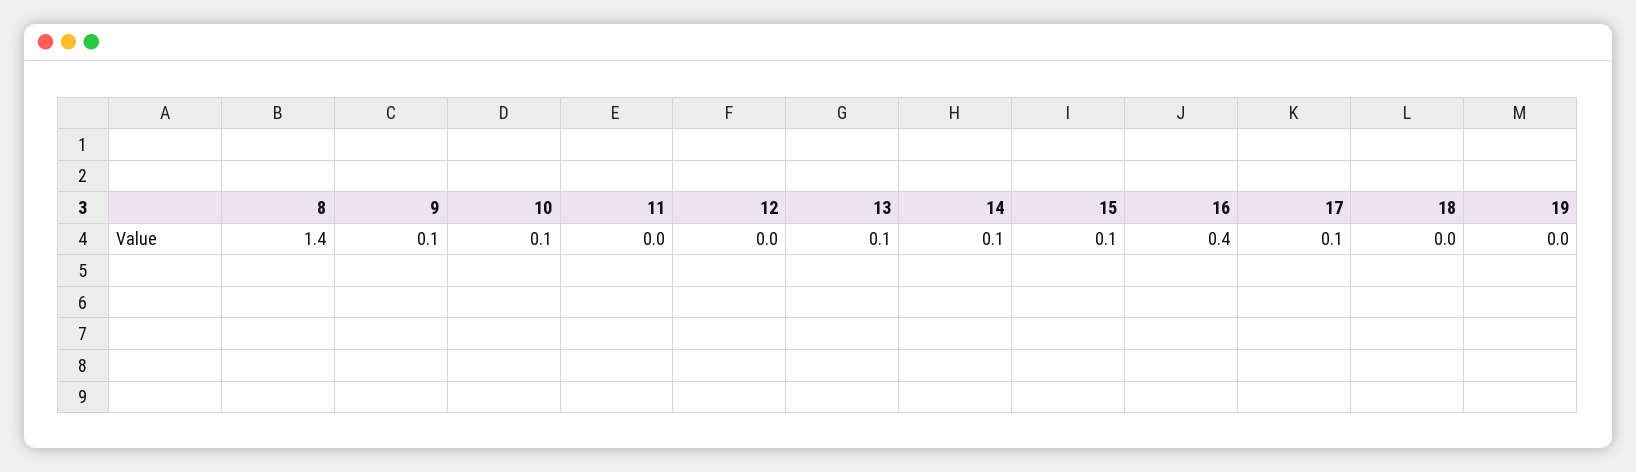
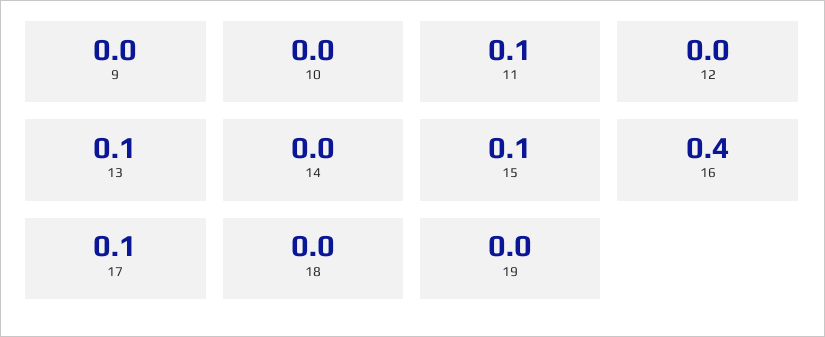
8: 1.4 -> none
9: 0.1 -> 0
10: 0.1 -> 0
11: 0 -> 0.1
14: 0.1 -> 0

